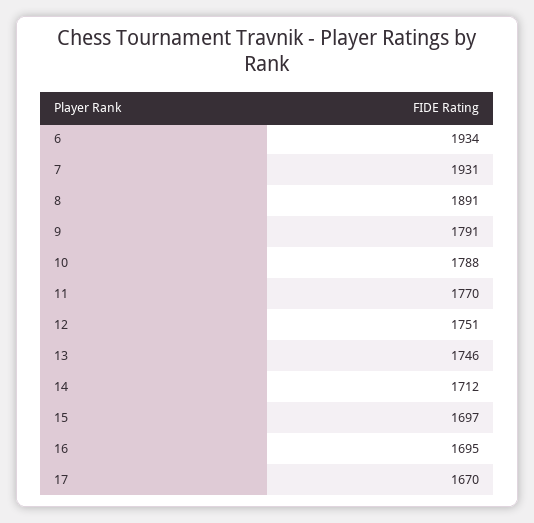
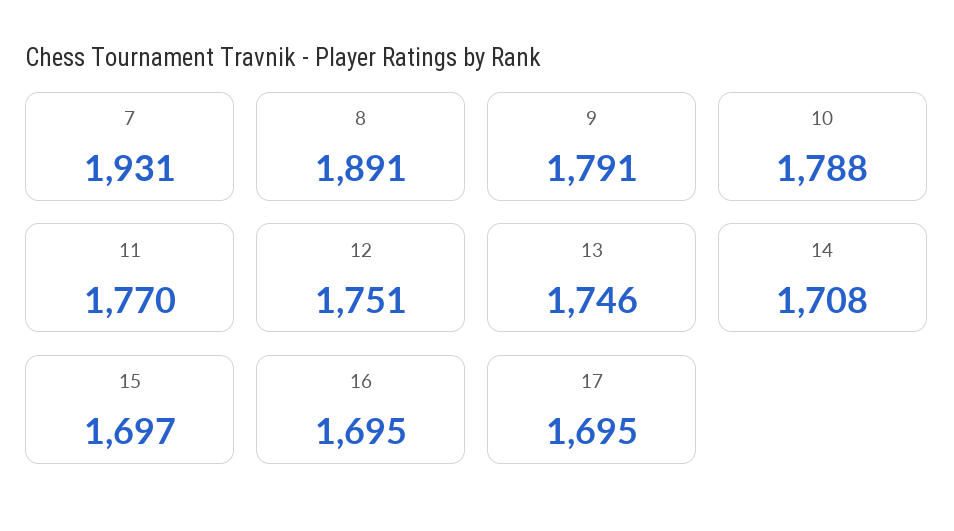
6: 1934 -> none
14: 1712 -> 1708
17: 1670 -> 1695

